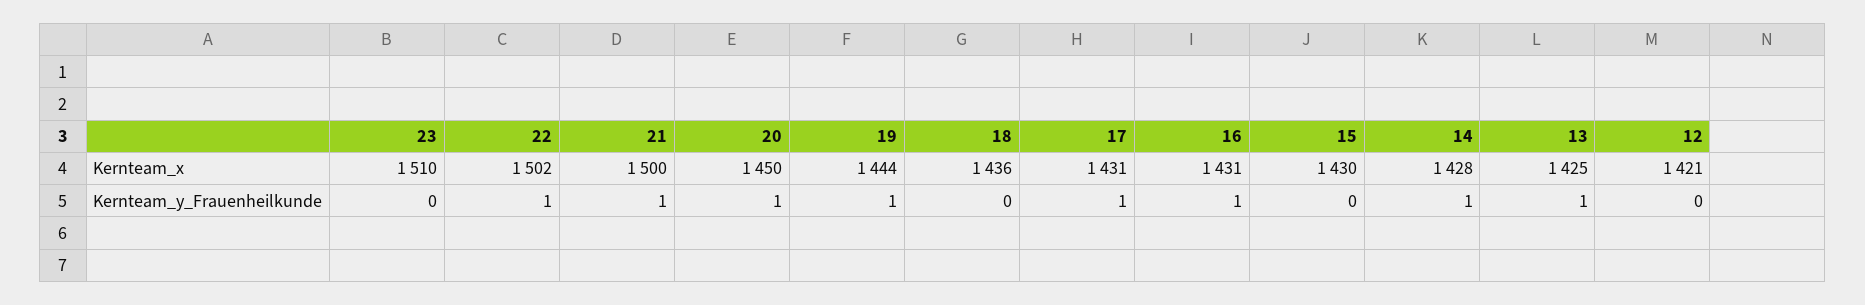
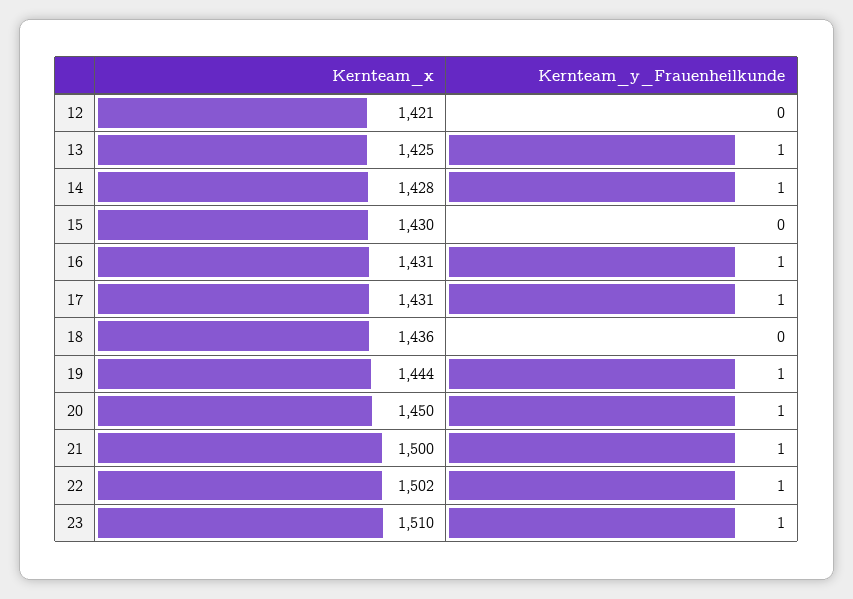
23, Kernteam_y_Frauenheilkunde: 0 -> 1

